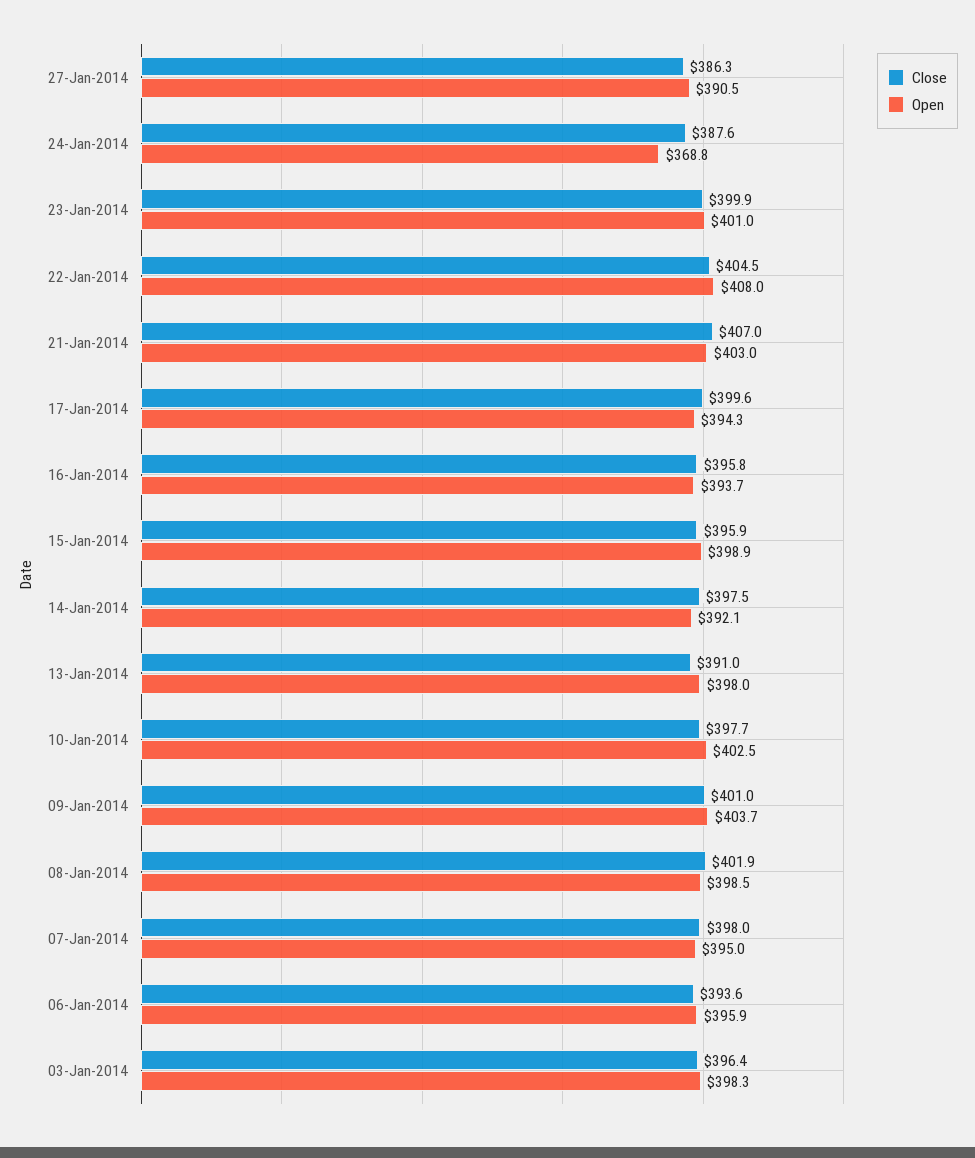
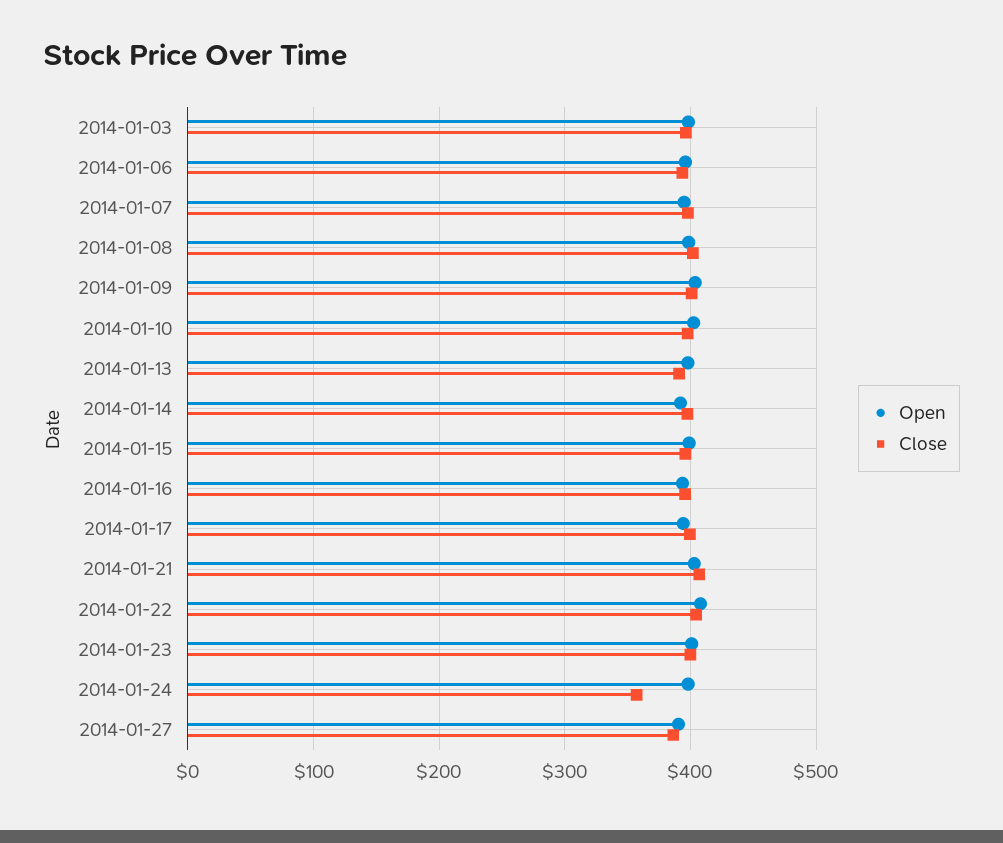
Close, 24-Jan-2014: 387.6 -> 360
Open, 24-Jan-2014: 368.8 -> 400

